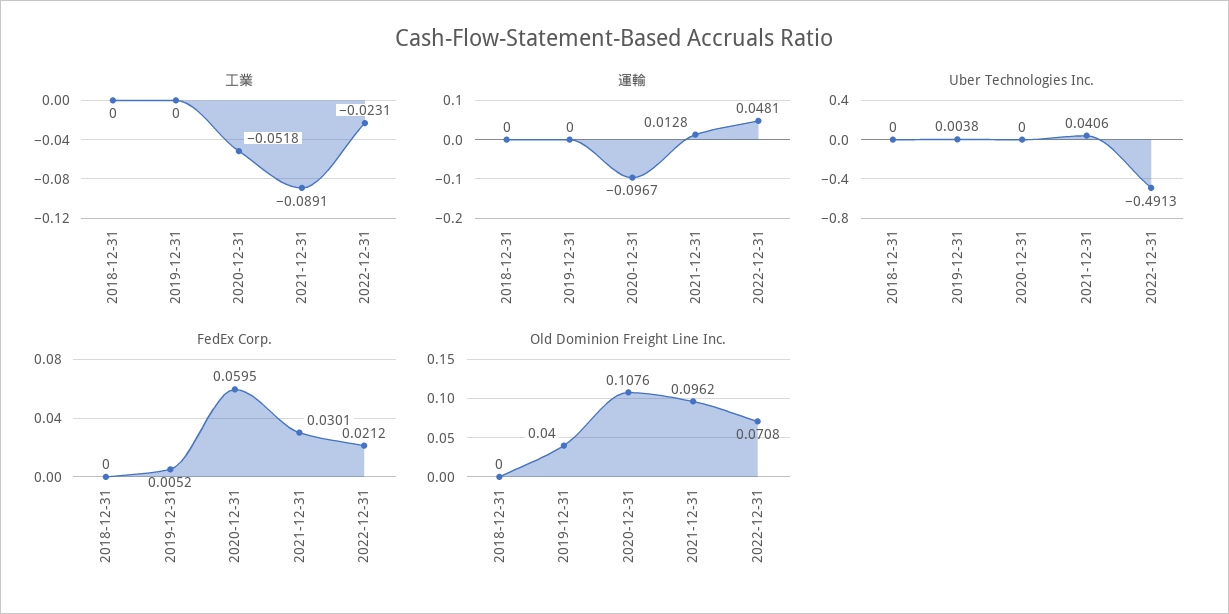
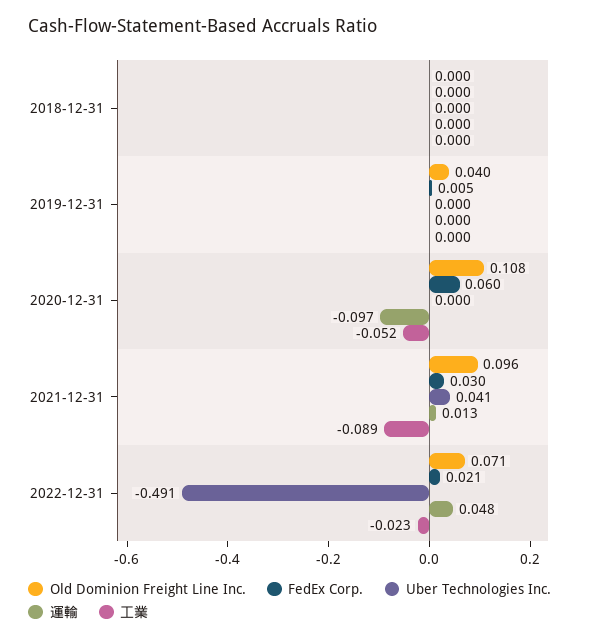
Uber Technologies Inc., 2019-12-31: 0.0038 -> 0

